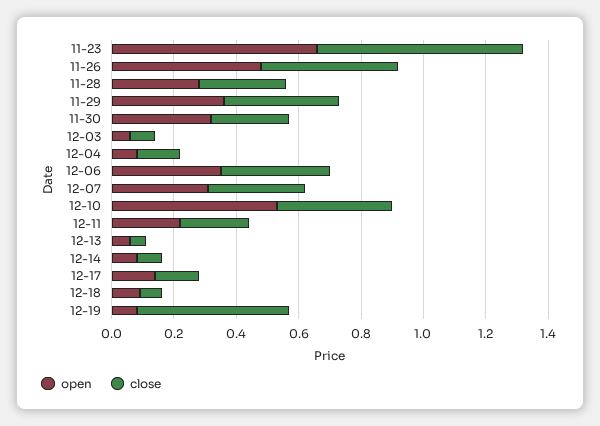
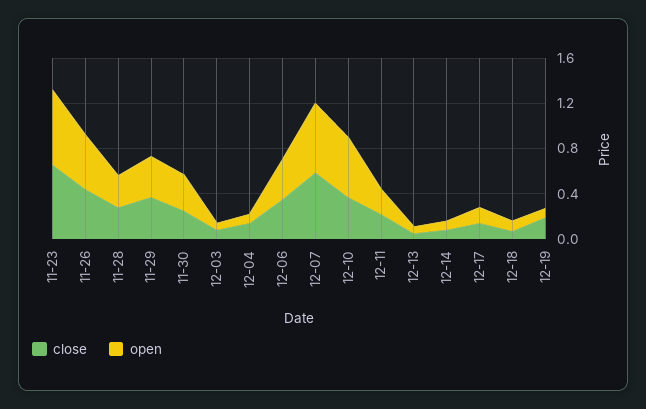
open, 12-07: 0.3 -> 0.6
close, 12-07: 0.3 -> 0.6
close, 12-19: 0.5 -> 0.2

